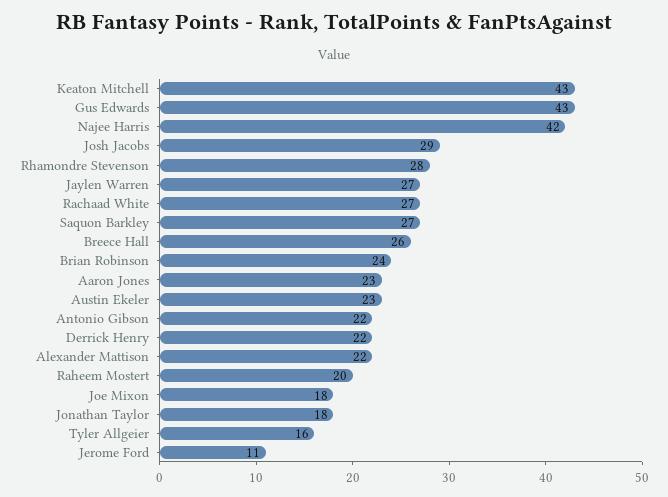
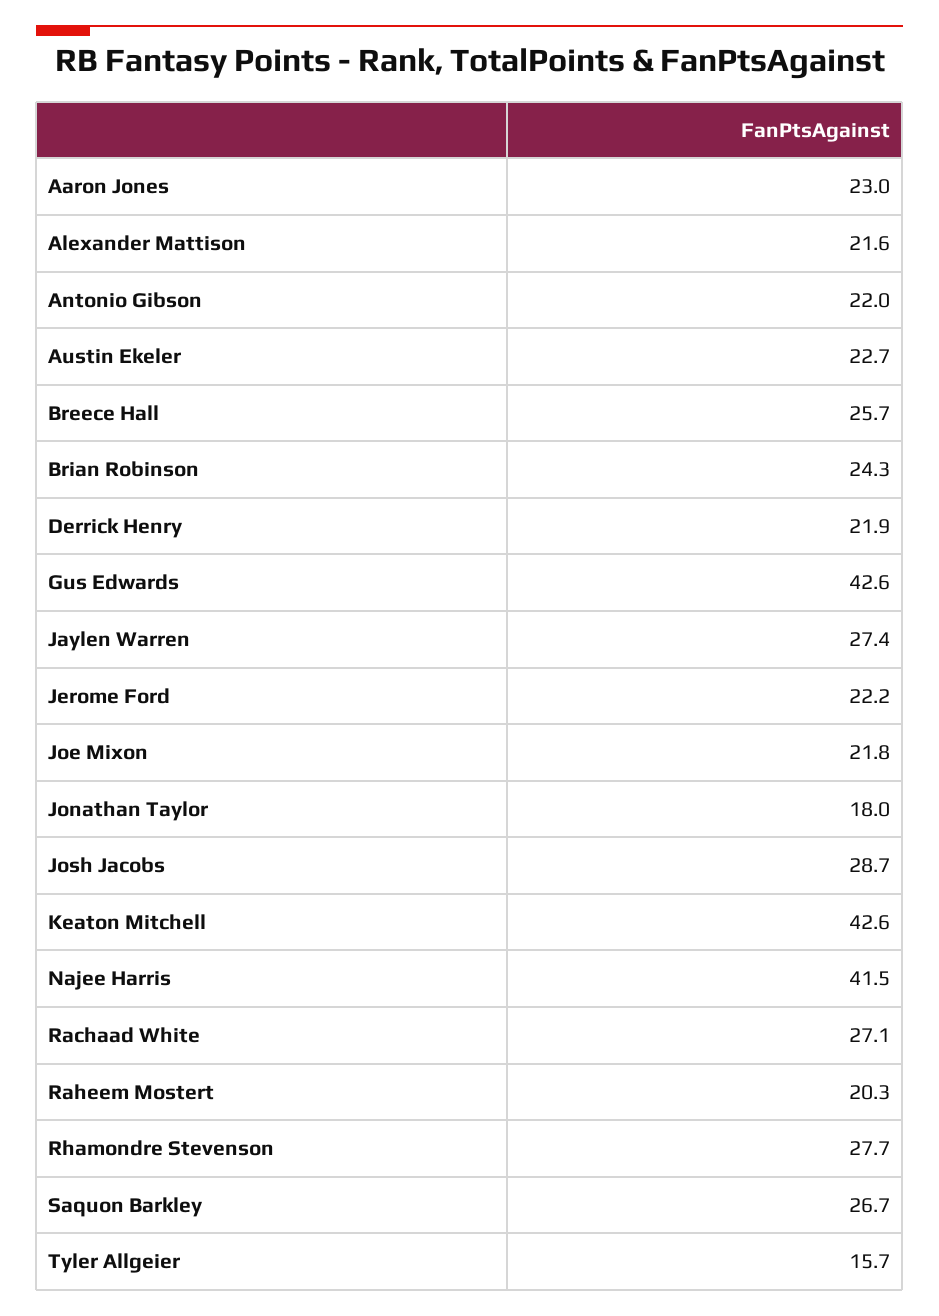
Joe Mixon: 18 -> 21.8
Jerome Ford: 11 -> 22.2

